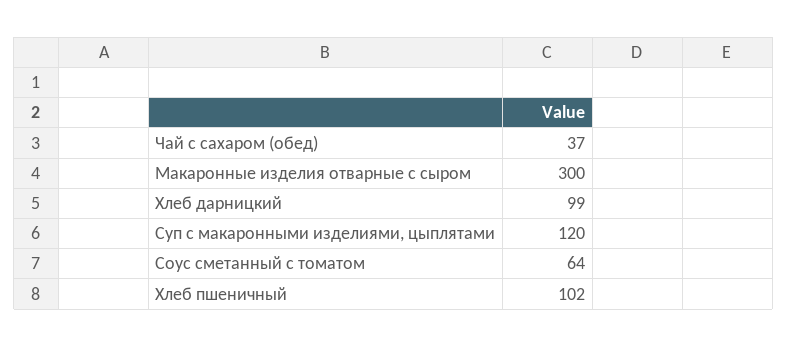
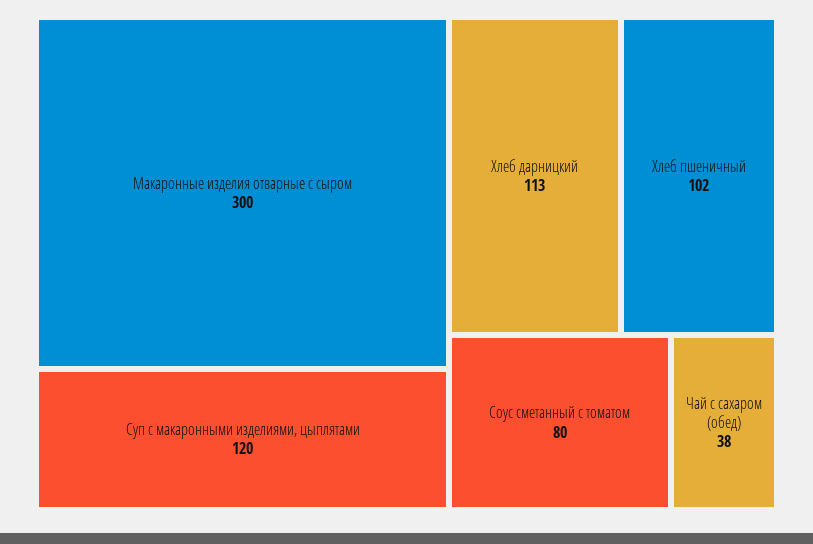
Чай с сахаром (обед): 37 -> 38
Хлеб дарницкий: 99 -> 113
Соус сметанный с томатом: 64 -> 80

